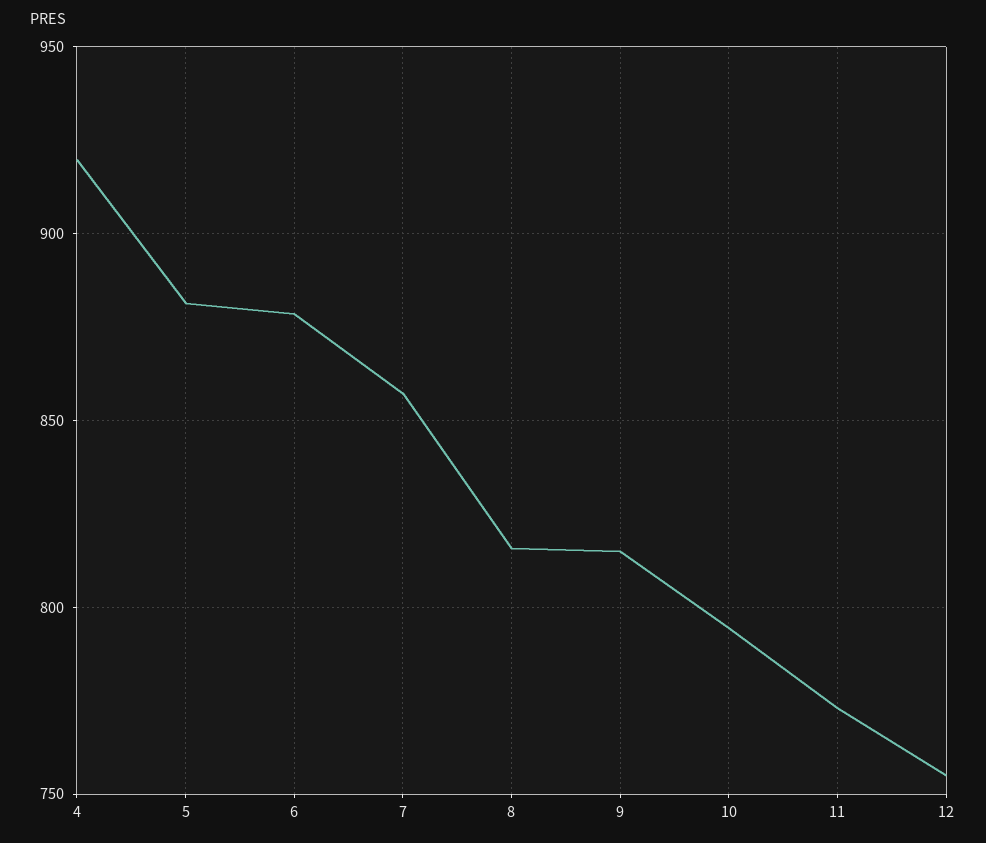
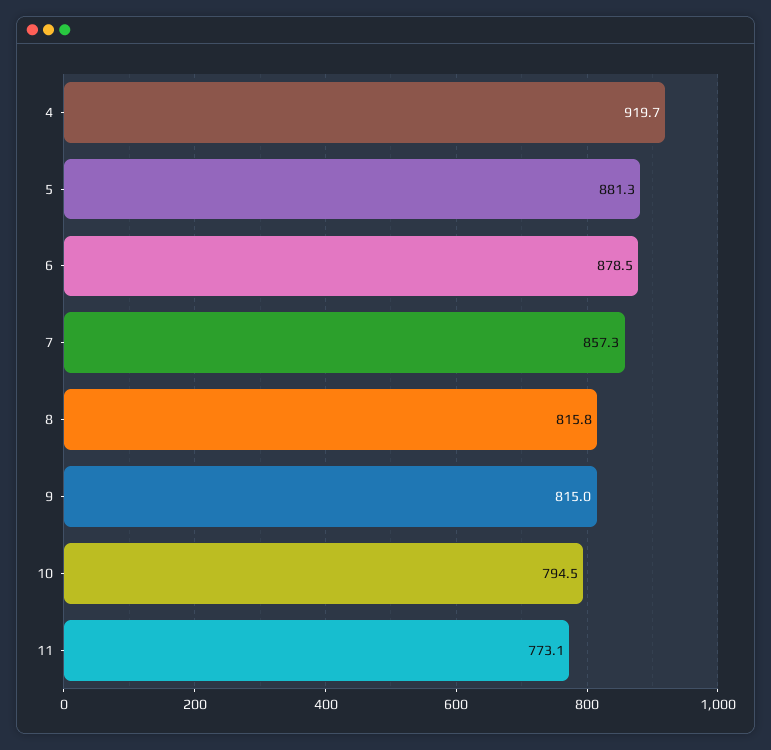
12: 755 -> none

